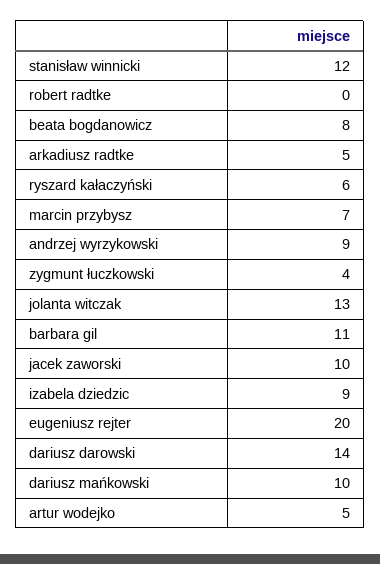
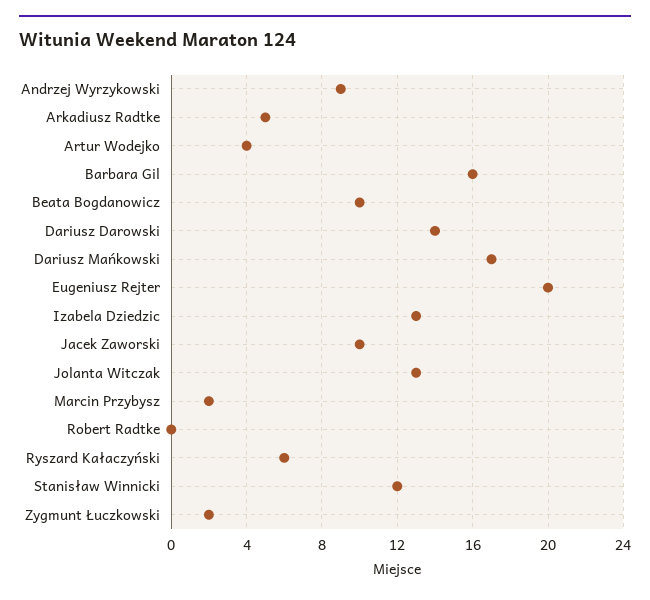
beata bogdanowicz: 8 -> 10
marcin przybysz: 7 -> 2
zygmunt łuczkowski: 4 -> 2
barbara gil: 11 -> 16
izabela dziedzic: 9 -> 13
dariusz mańkowski: 10 -> 17
artur wodejko: 5 -> 4

